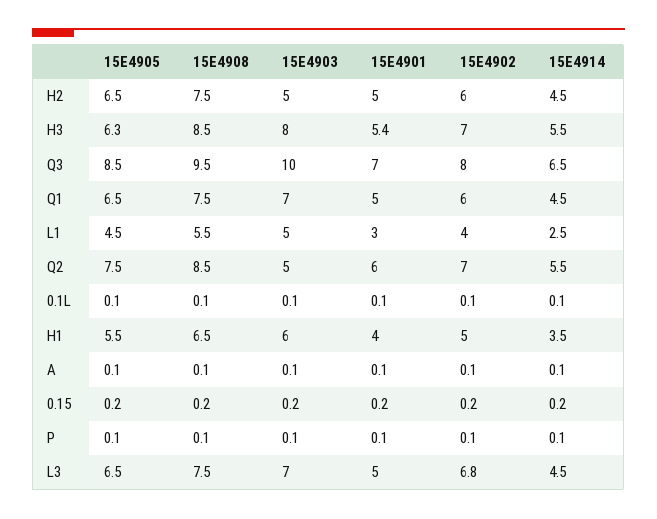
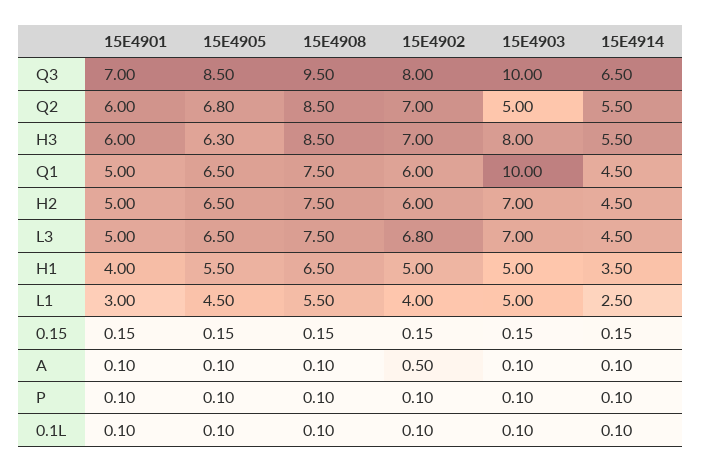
15E4903, H2: 5 -> 7
15E4901, H3: 5.4 -> 6
15E4903, Q1: 7 -> 10
15E4905, Q2: 7.5 -> 6.8
15E4903, H1: 6 -> 5
15E4902, A: 0.1 -> 0.5

